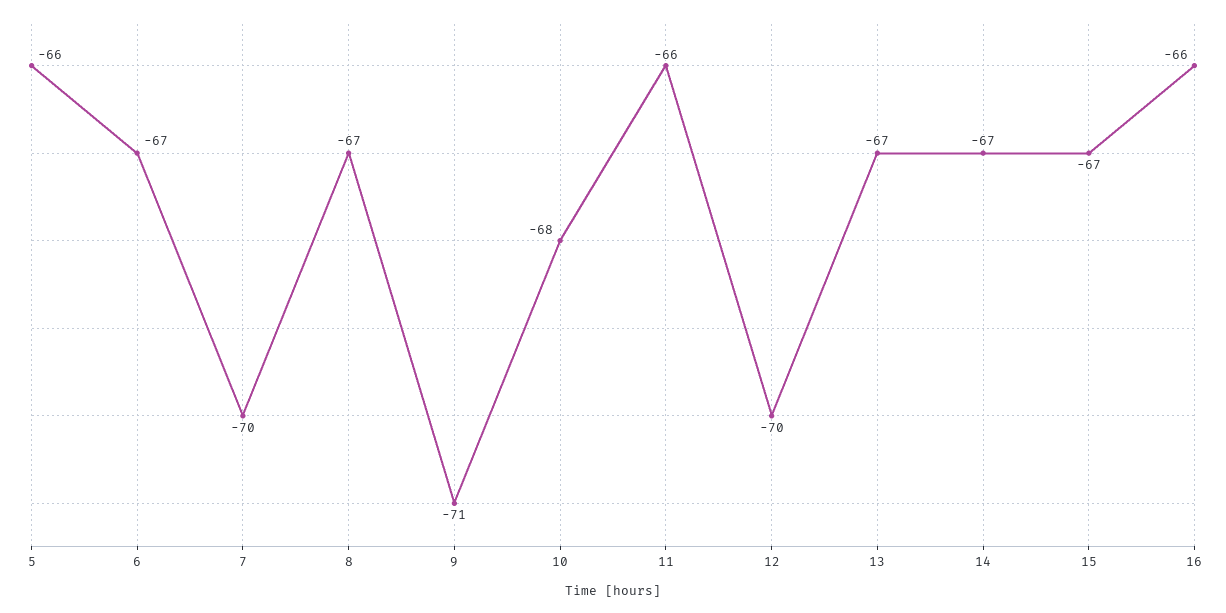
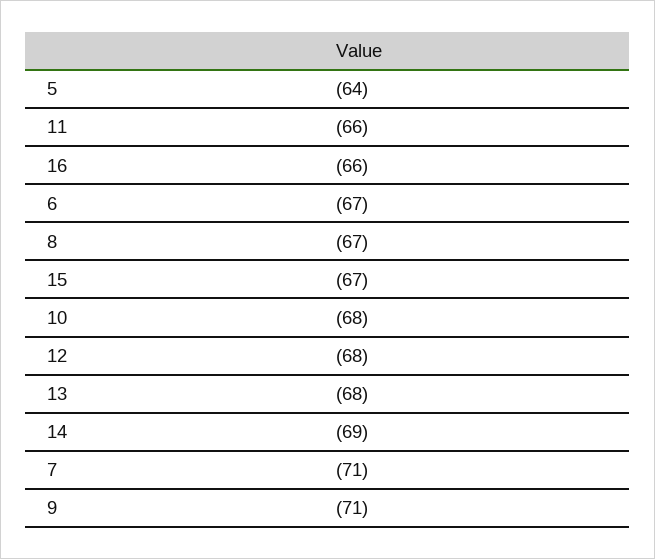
5: -66 -> -64
7: -70 -> -71
12: -70 -> -68
13: -67 -> -68
14: -67 -> -69

